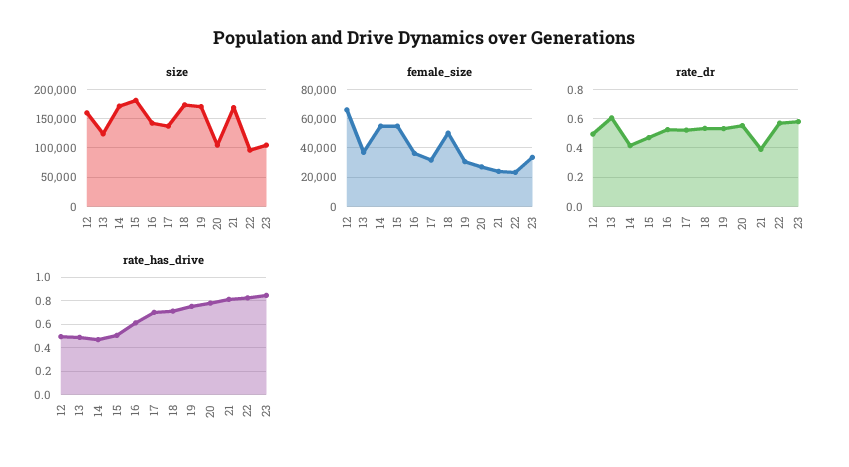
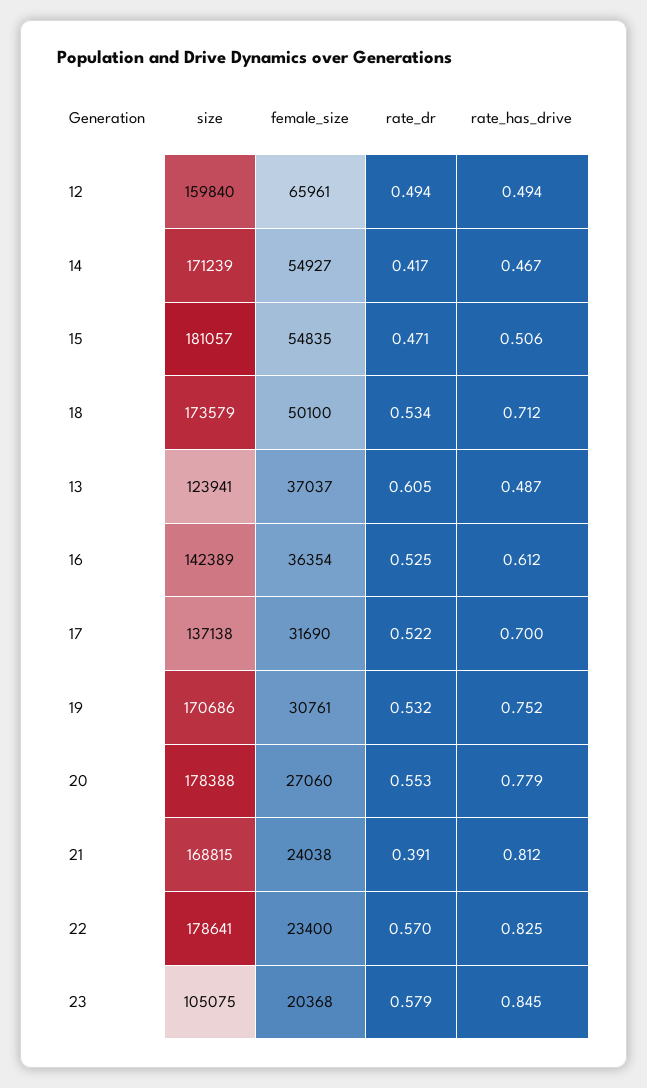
size, 20: 100000 -> 178388
size, 22: 100000 -> 178641
female_size, 23: 35000 -> 20368

